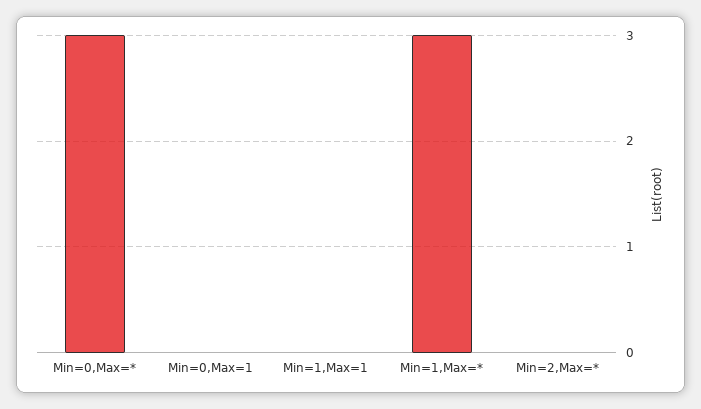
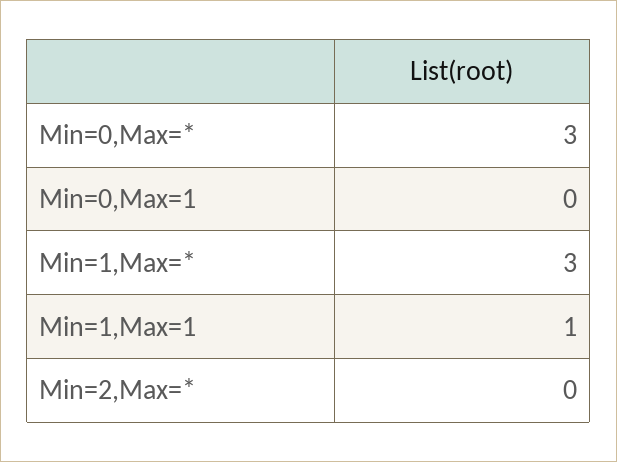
Min=1,Max=1: 0 -> 1

